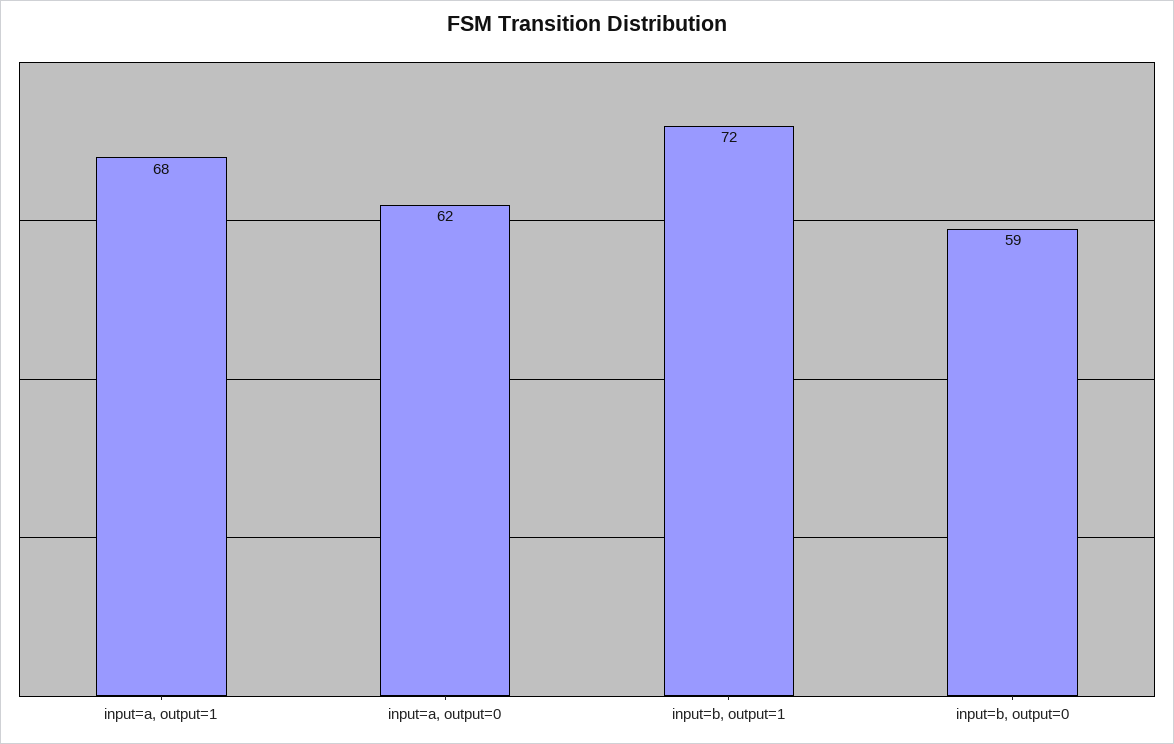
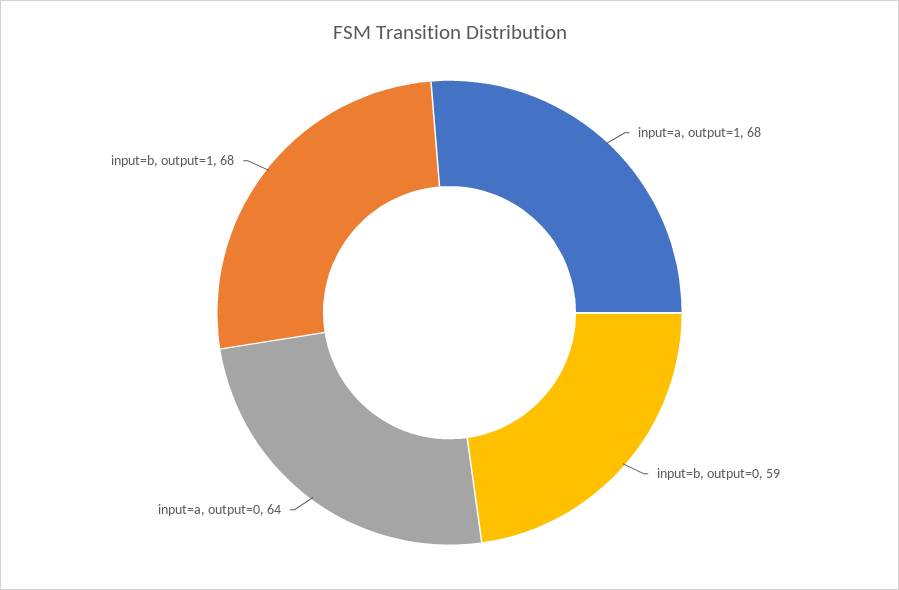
input=a, output=0: 62 -> 64
input=b, output=1: 72 -> 68

